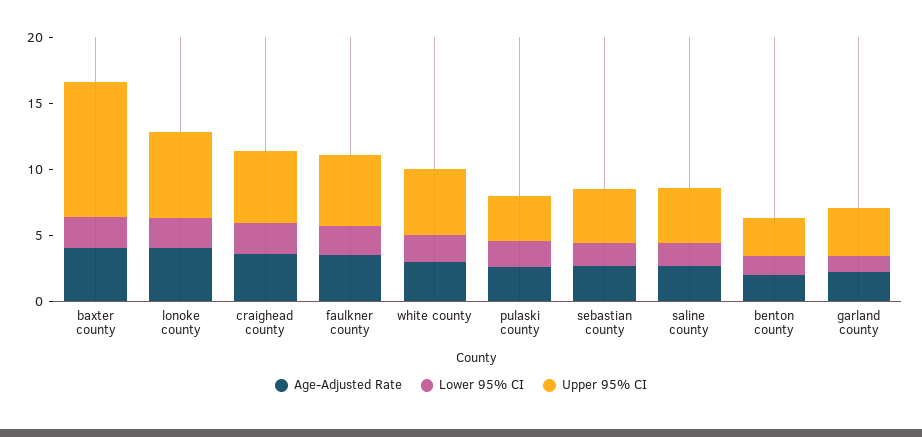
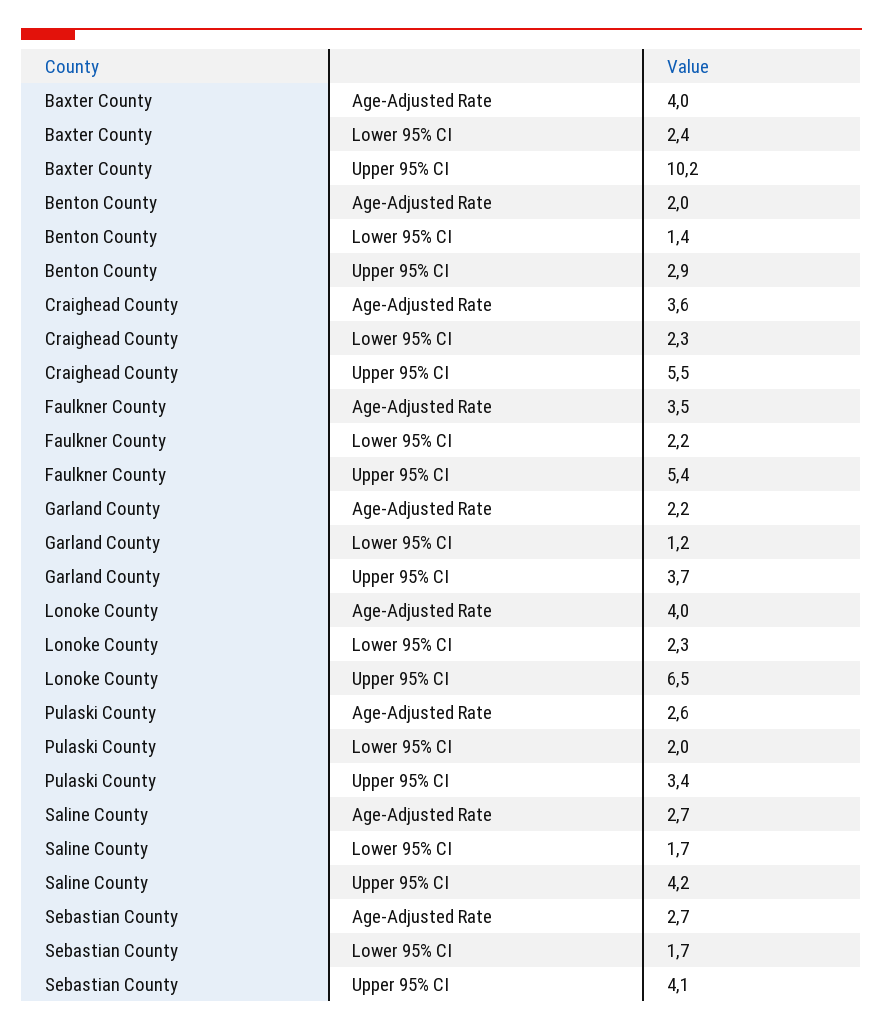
Age-Adjusted Rate, white county: 3 -> none
Lower 95% CI, white county: 2 -> none
Upper 95% CI, white county: 5 -> none

